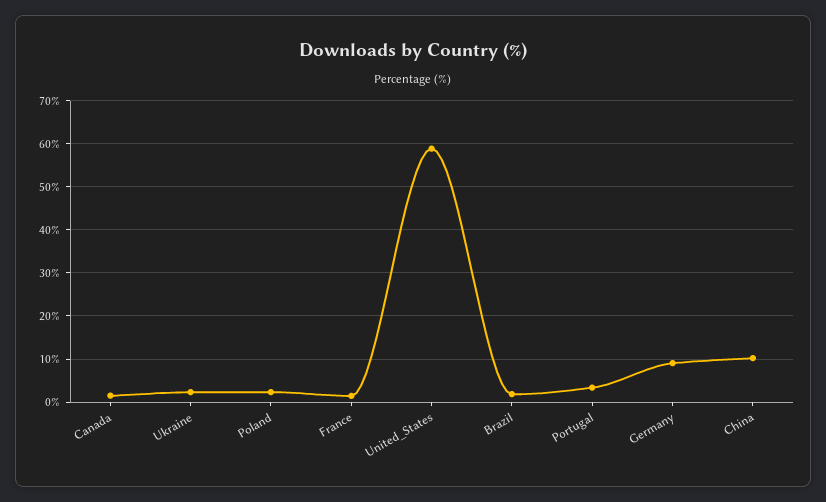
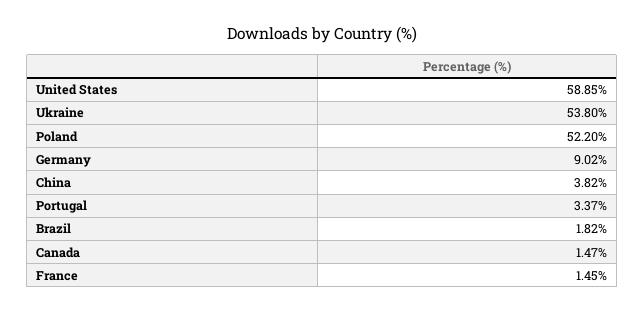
Ukraine: 2 -> 53.8
Poland: 2 -> 52.2
China: 10 -> 3.82

